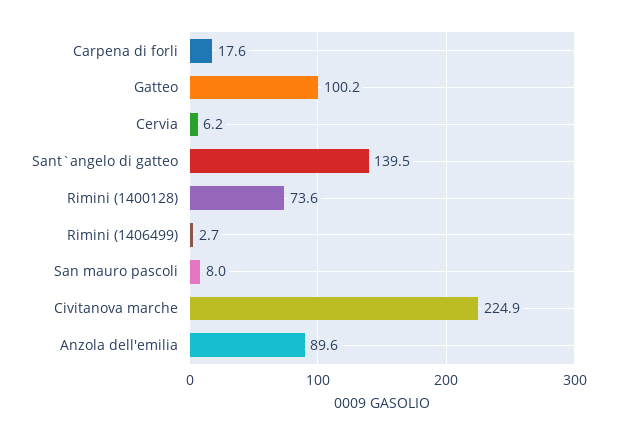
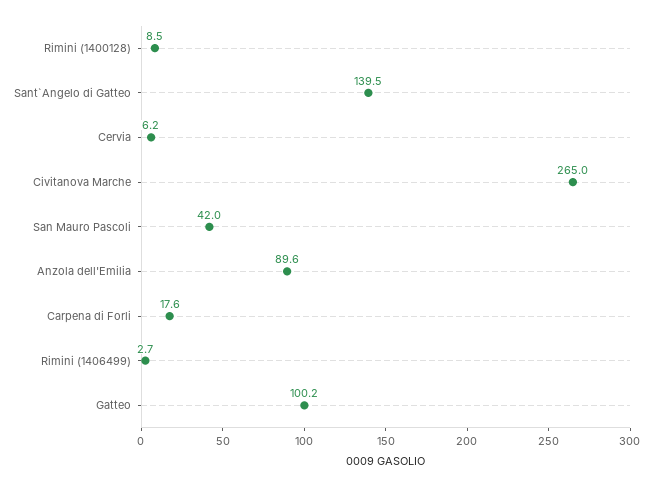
Rimini (1400128): 73.6 -> 8.5
San mauro pascoli: 8 -> 42
Civitanova marche: 224.9 -> 265

